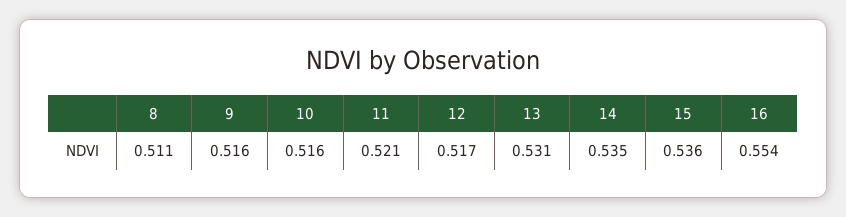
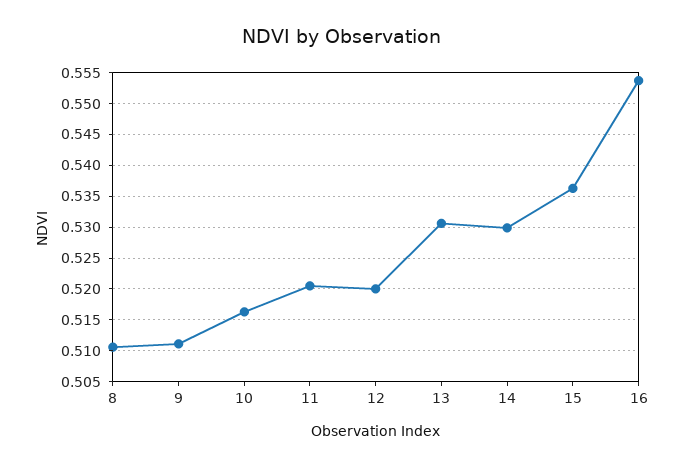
9: 0.516 -> 0.511
12: 0.517 -> 0.52
14: 0.535 -> 0.53

